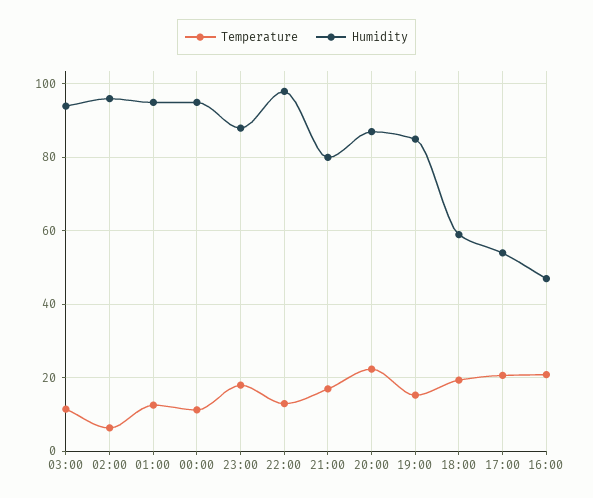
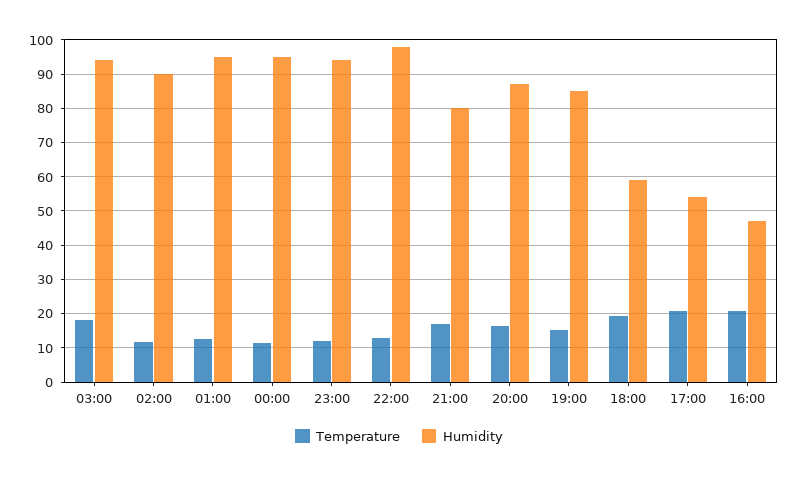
Temperature, 03:00: 12 -> 18
Temperature, 02:00: 6 -> 12
Humidity, 02:00: 96 -> 90
Temperature, 23:00: 18 -> 12
Humidity, 23:00: 88 -> 94
Temperature, 20:00: 22 -> 16

